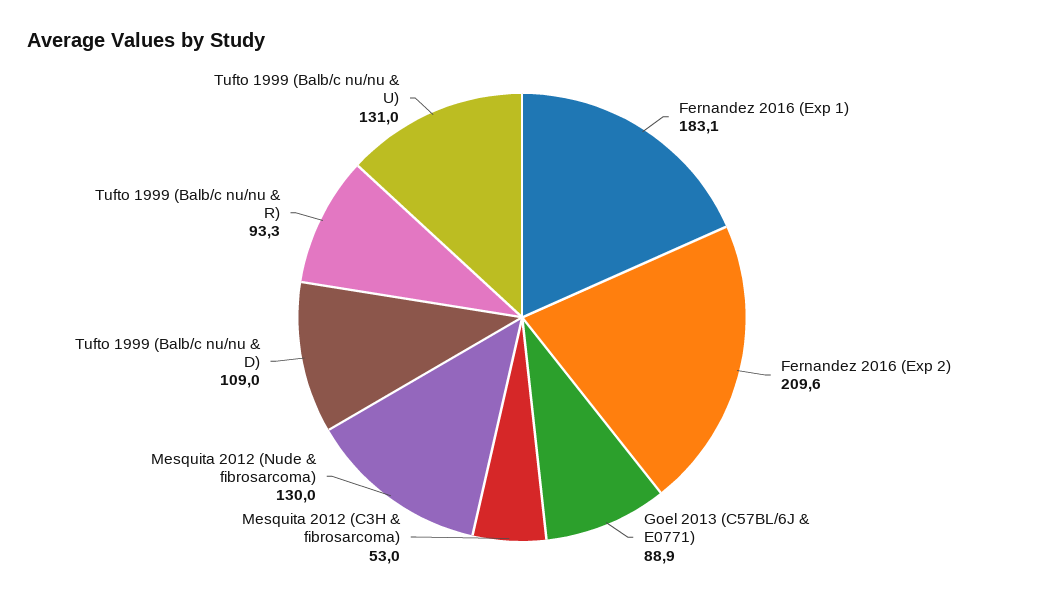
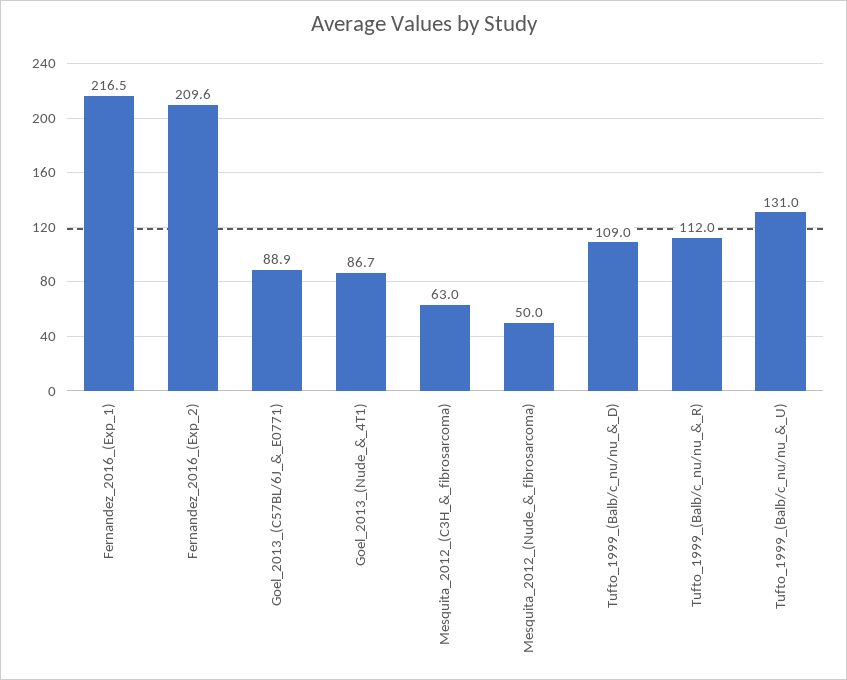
Fernandez 2016 (Exp 1): 183.1 -> 216.5
Mesquita 2012 (C3H & fibrosarcoma): 53 -> 63
Mesquita 2012 (Nude & fibrosarcoma): 130 -> 50
Tufto 1999 (Balb/c nu/nu & R): 93.3 -> 112
Goel_2013_(Nude_&_4T1): none -> 86.7

